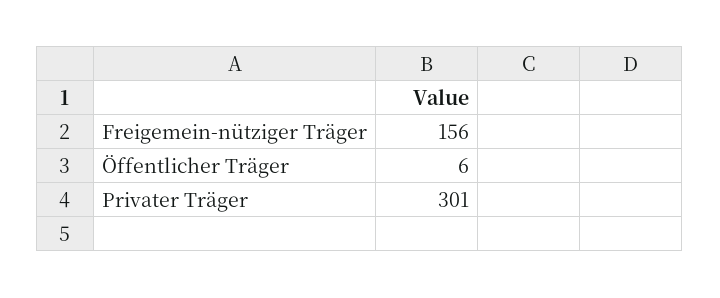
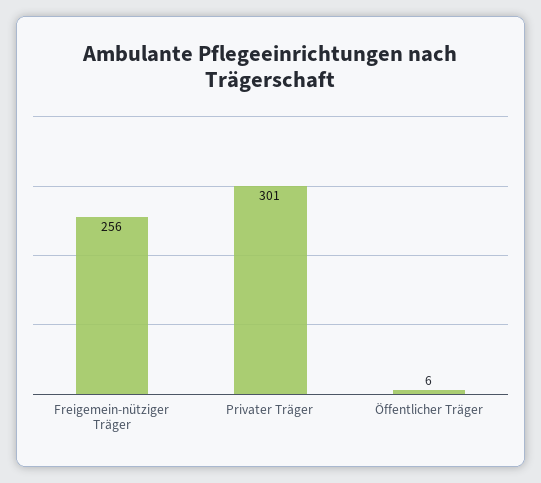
Freigemein-nütziger Träger: 156 -> 256

